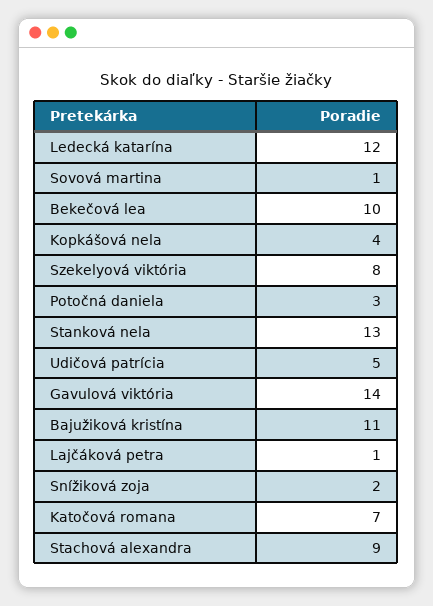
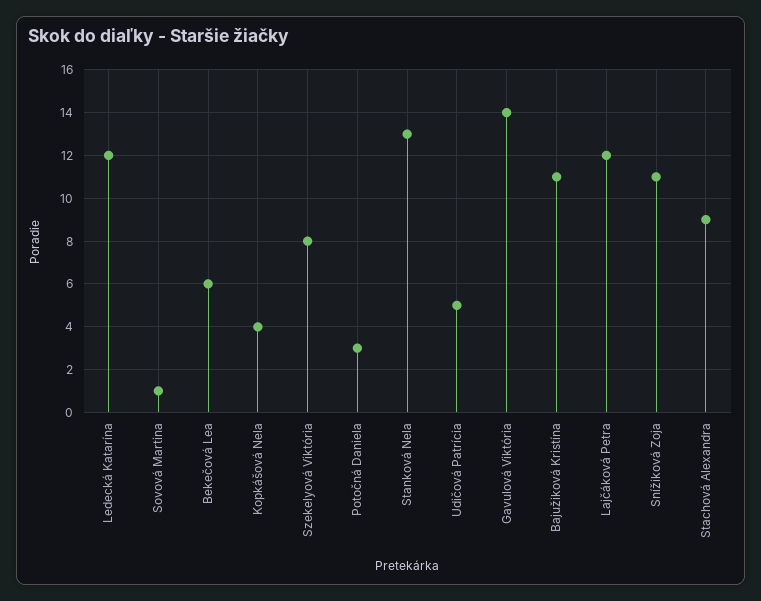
Bekečová lea: 10 -> 6
Lajčáková petra: 1 -> 12
Snížiková zoja: 2 -> 11
Katočová romana: 7 -> none

